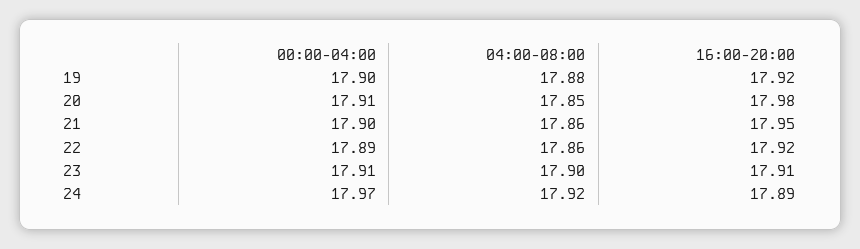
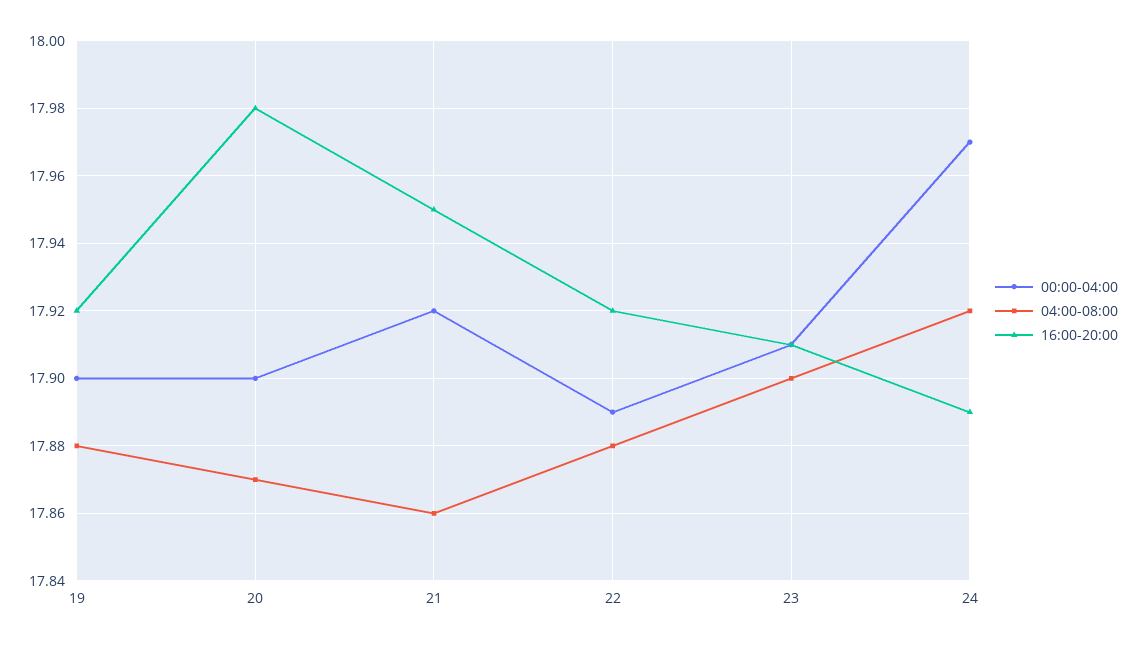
00:00-04:00, 20: 17.91 -> 17.9
04:00-08:00, 20: 17.85 -> 17.87
00:00-04:00, 21: 17.9 -> 17.92
04:00-08:00, 22: 17.86 -> 17.88

